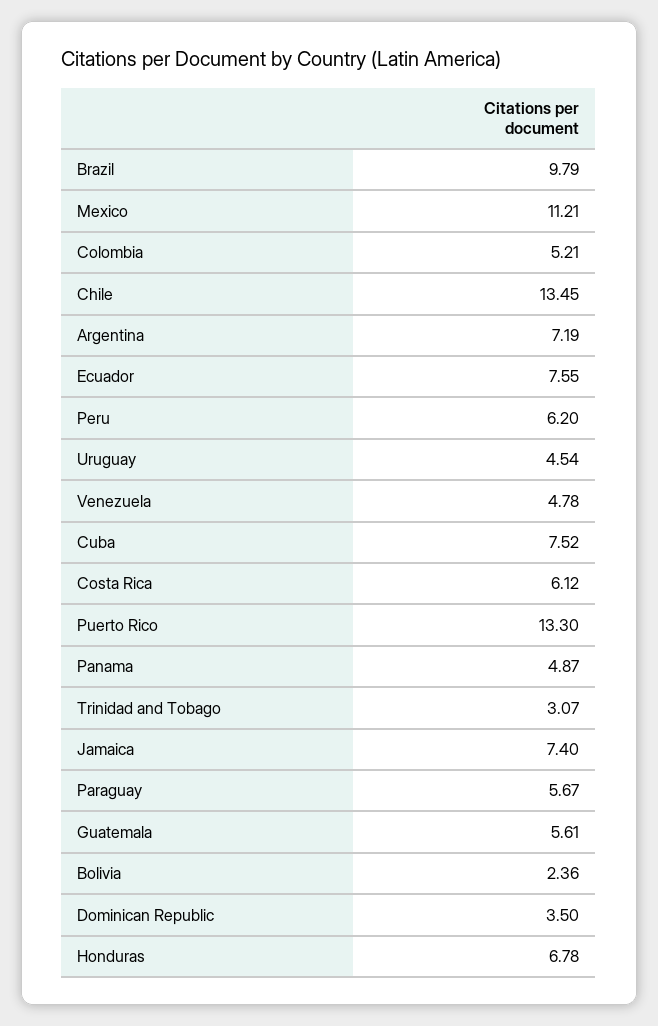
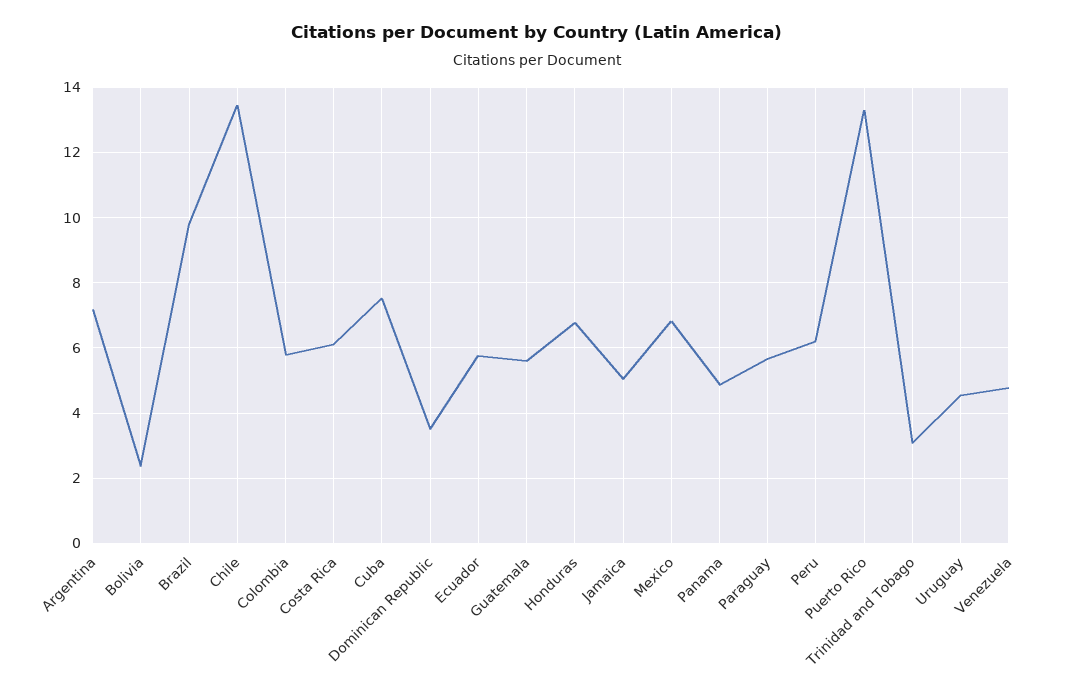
Mexico: 11.21 -> 6.8
Colombia: 5.21 -> 5.8
Ecuador: 7.55 -> 5.8
Jamaica: 7.4 -> 5

